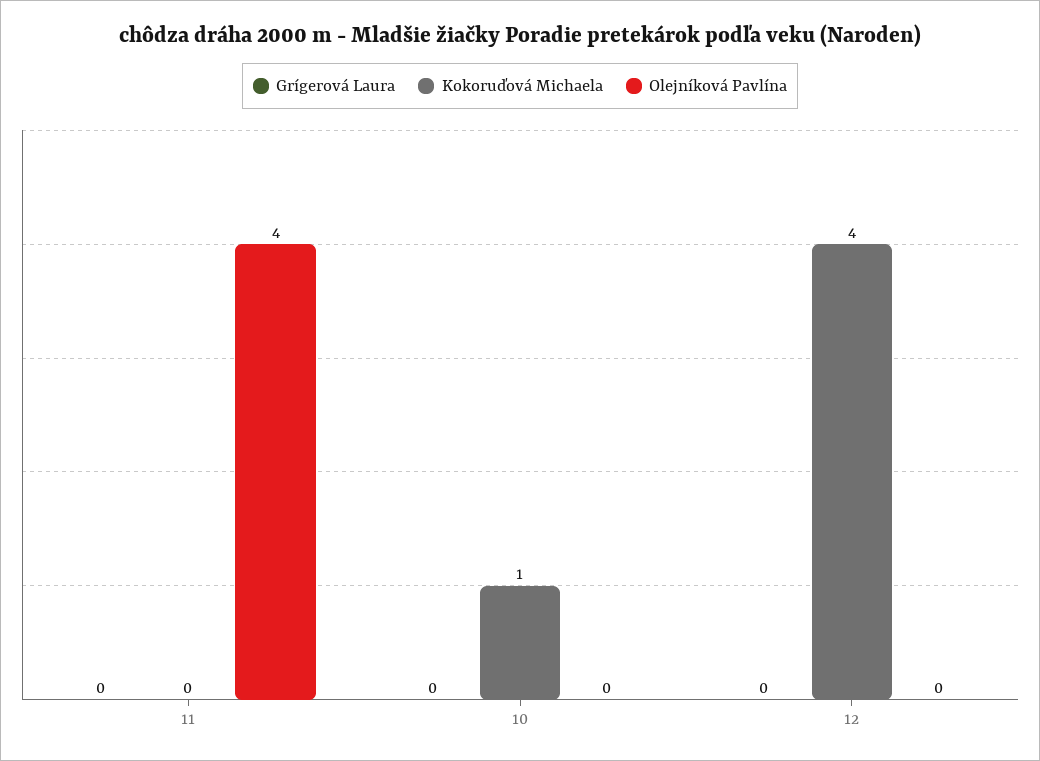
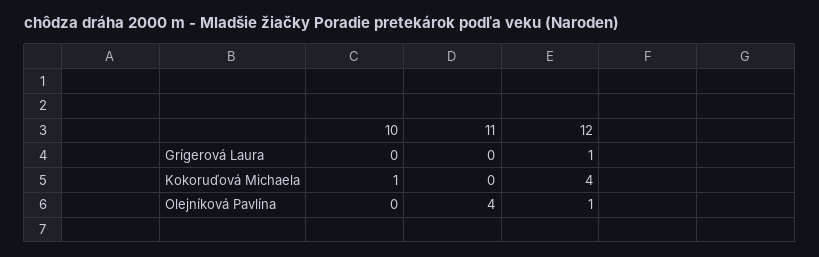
Grígerová Laura, 12: 0 -> 1
Olejníková Pavlína, 12: 0 -> 1

